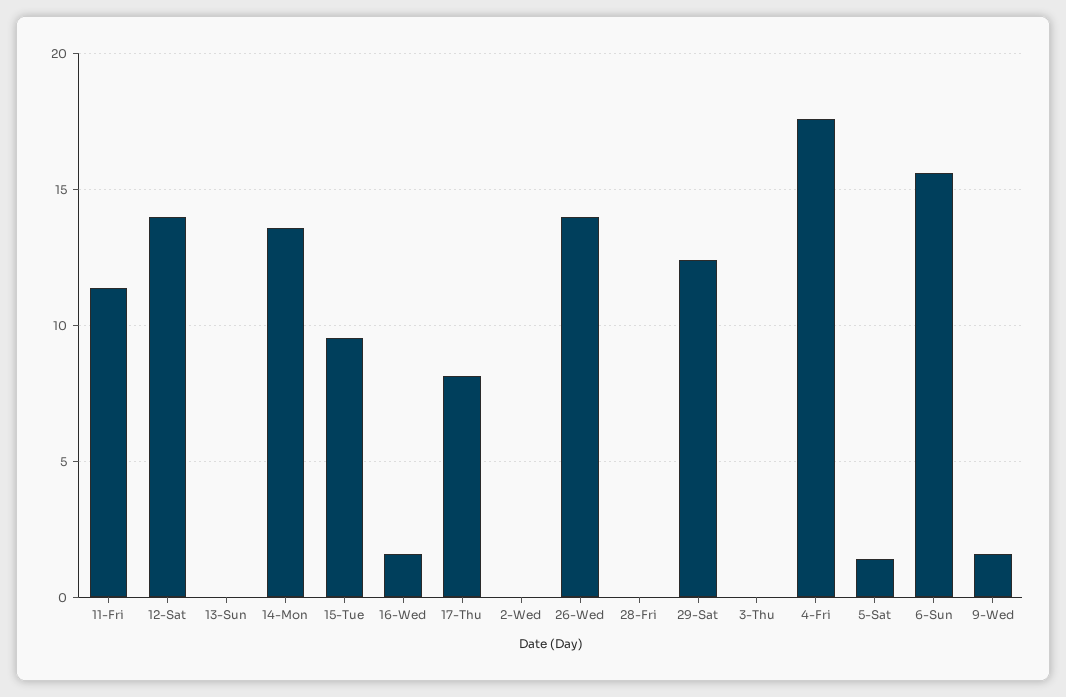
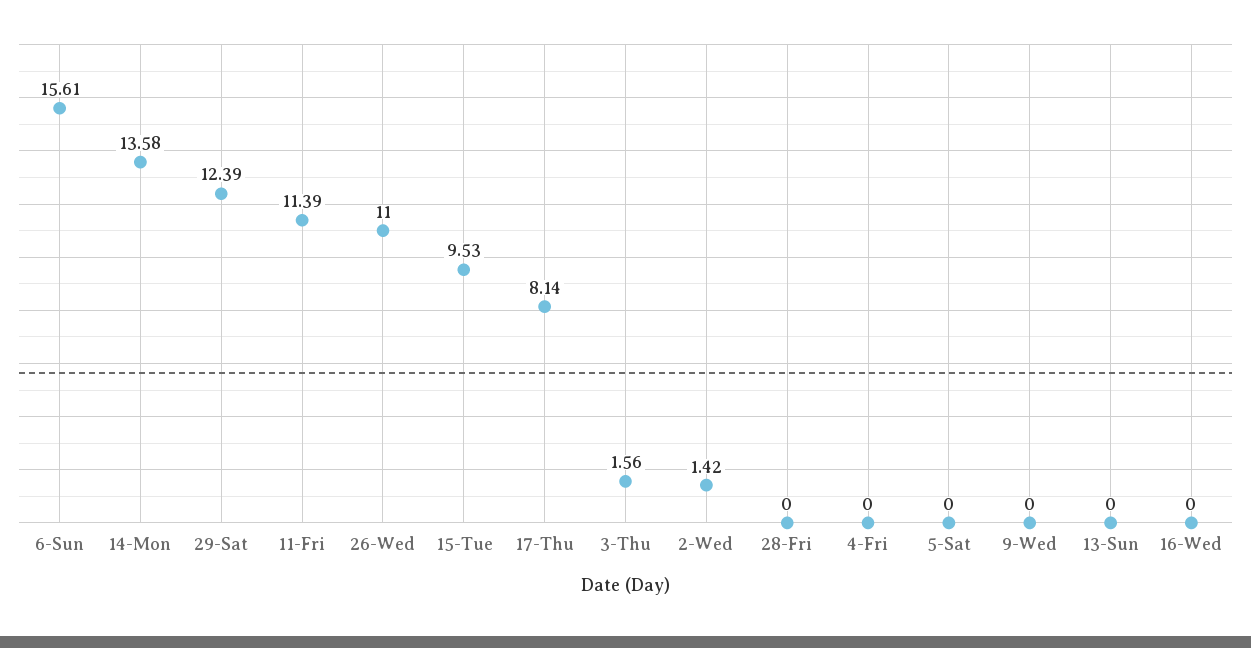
12-Sat: 14 -> none
16-Wed: 1.5 -> 0
2-Wed: 0 -> 1.42
26-Wed: 14 -> 11
3-Thu: 0 -> 1.56
4-Fri: 17.5 -> 0
5-Sat: 1.5 -> 0
9-Wed: 1.5 -> 0

